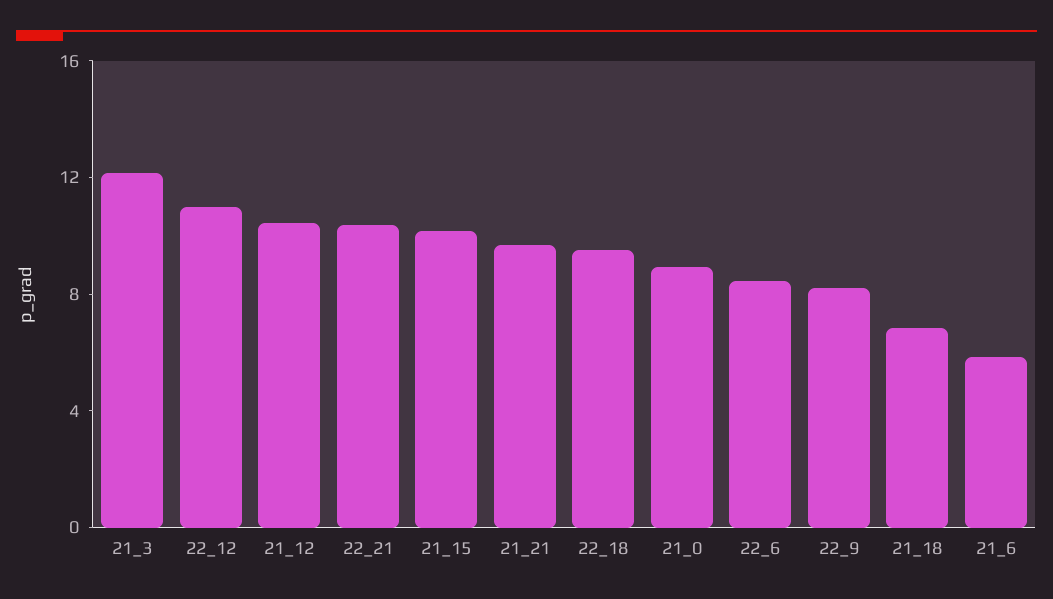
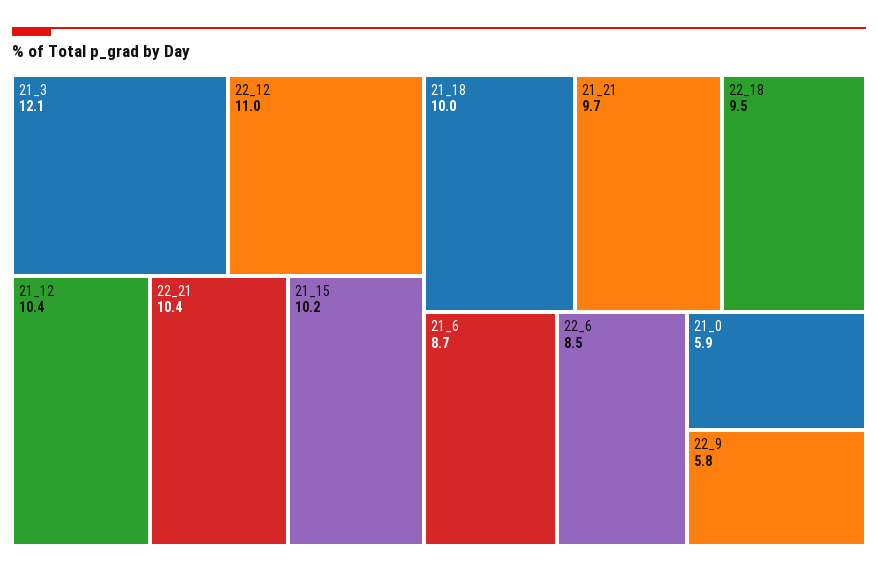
21_0: 9 -> 5.9
22_9: 8 -> 5.8
21_18: 7 -> 10
21_6: 6 -> 8.7

